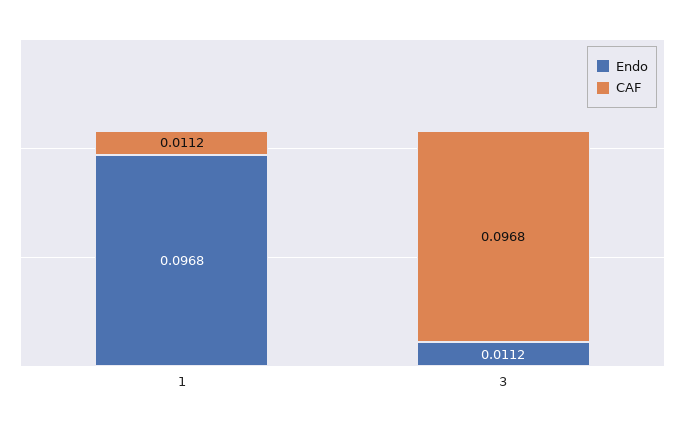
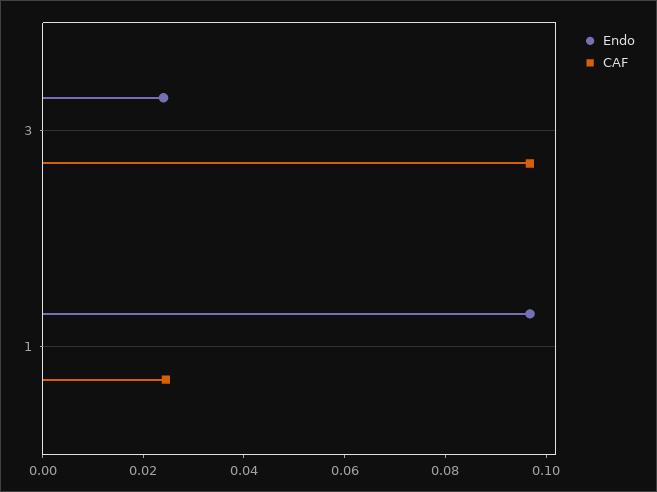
CAF, 1: 0.0112 -> 0.025
Endo, 3: 0.0112 -> 0.025

